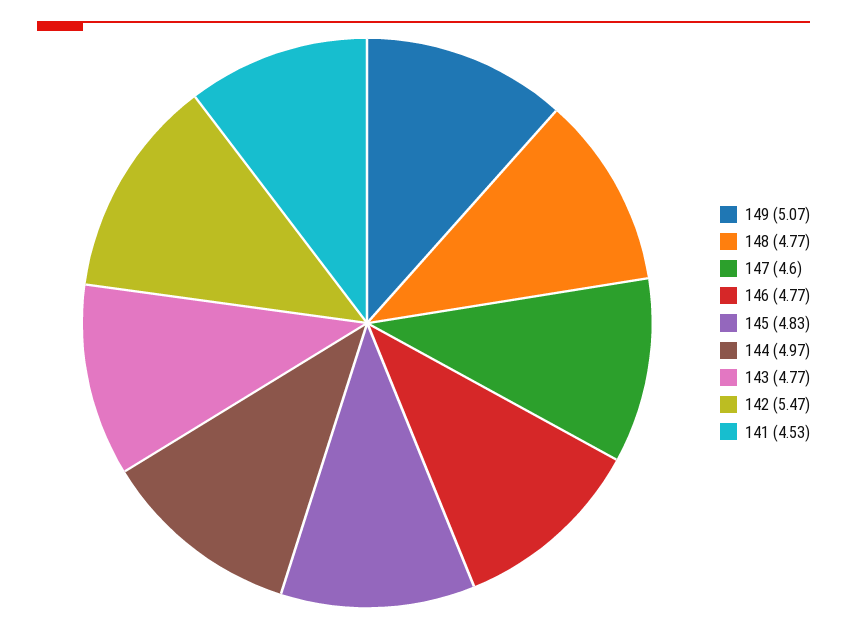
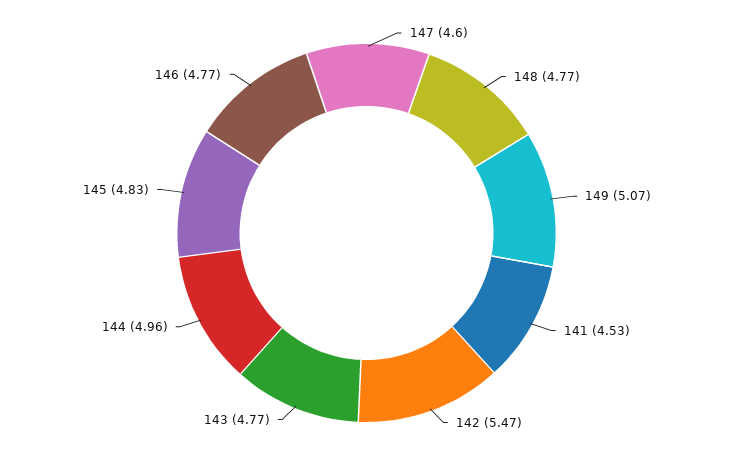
144: 4.97 -> 4.96

